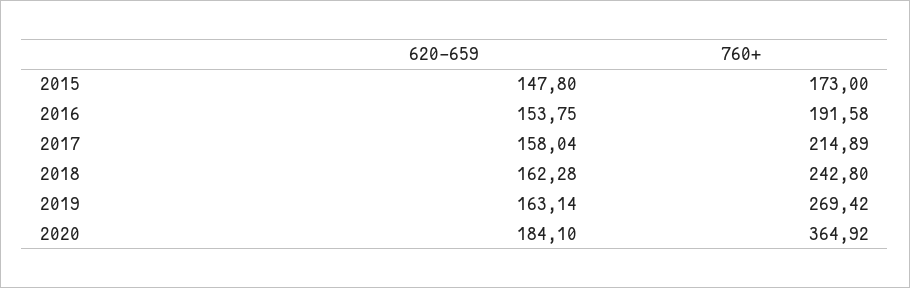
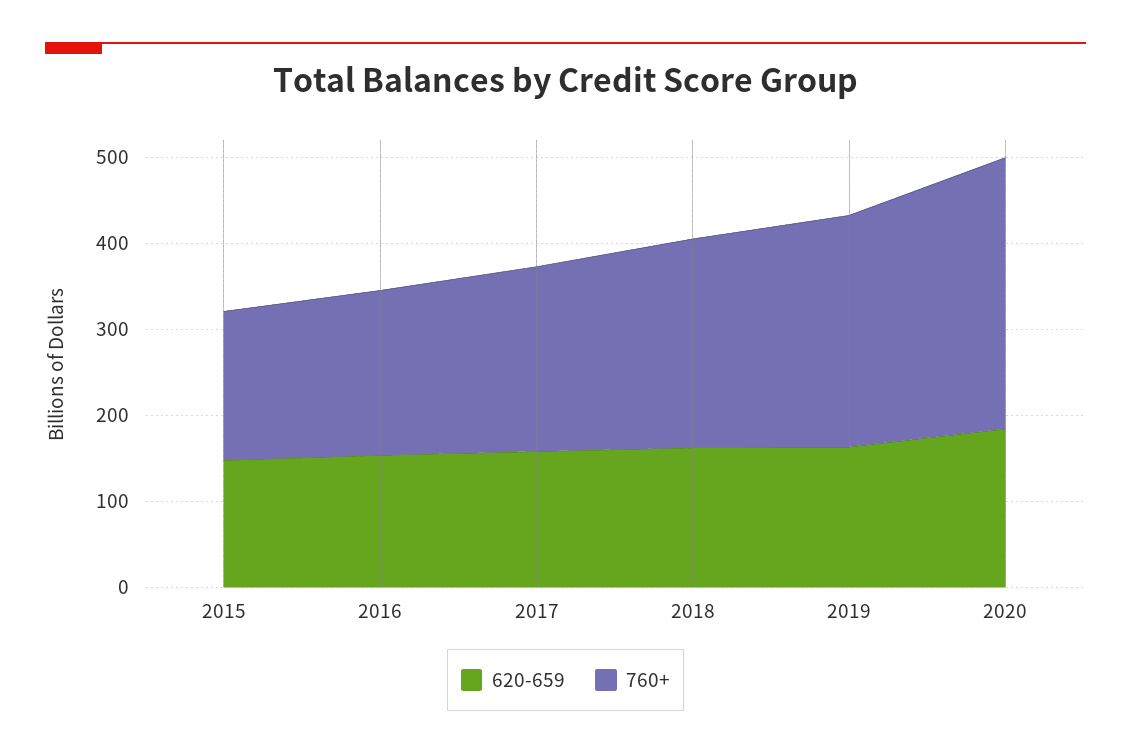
760+, 2020: 364.92 -> 320

